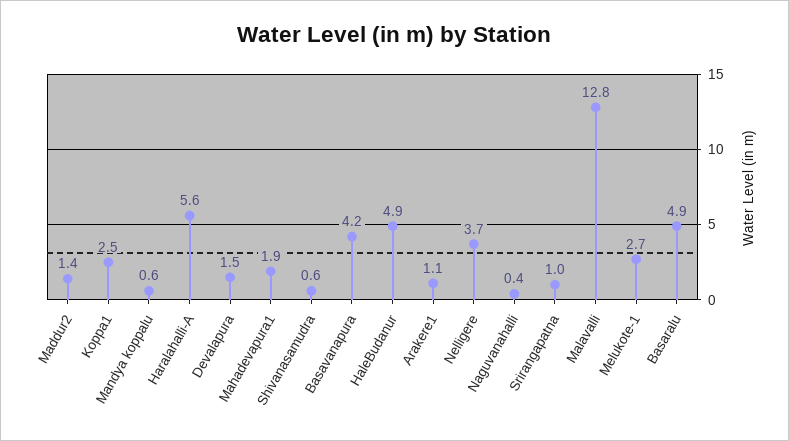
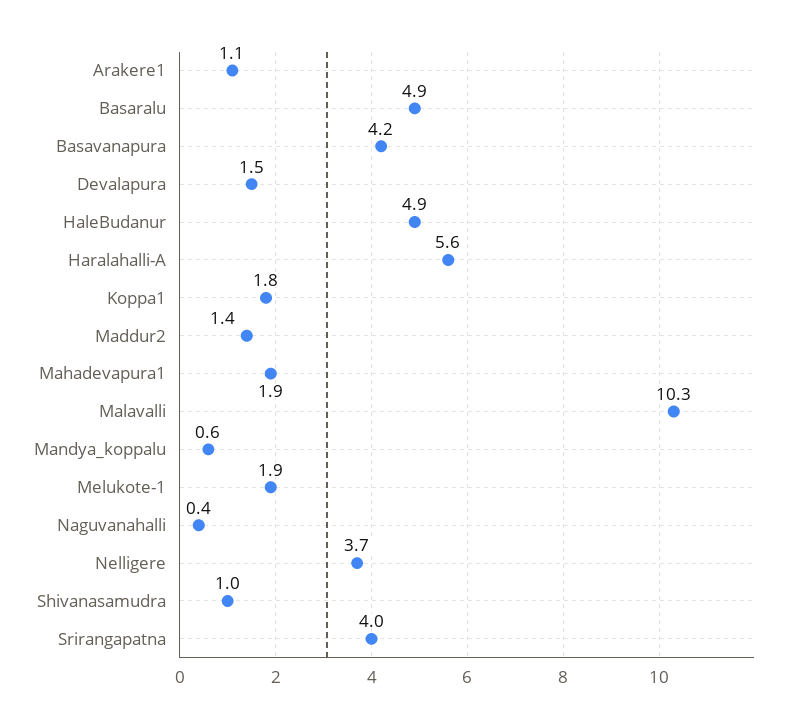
Koppa1: 2.5 -> 1.8
Shivanasamudra: 0.6 -> 1
Srirangapatna: 1 -> 4
Malavalli: 12.8 -> 10.3
Melukote-1: 2.7 -> 1.9

